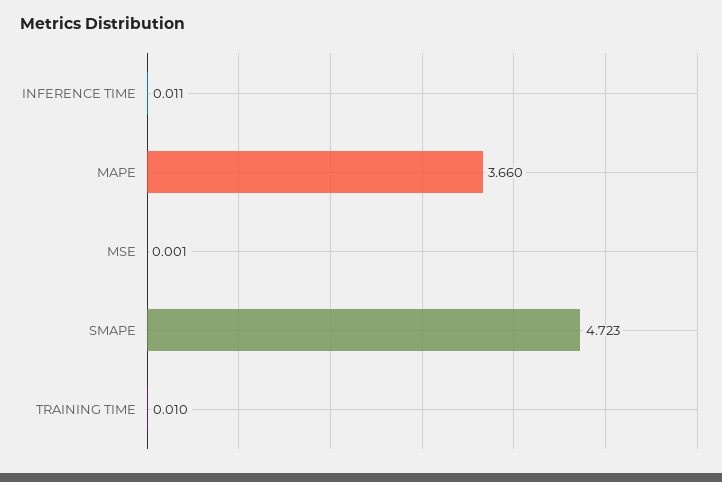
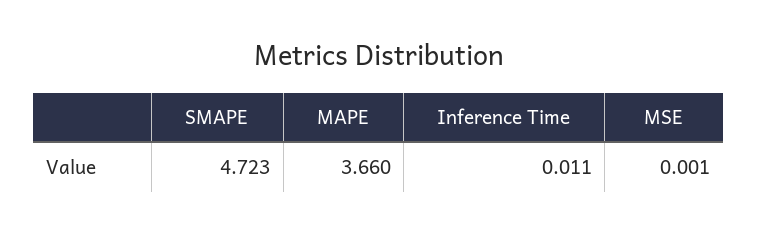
TRAINING TIME: 0.01 -> none

